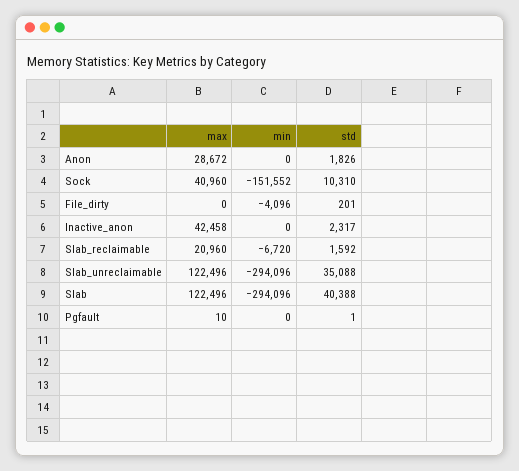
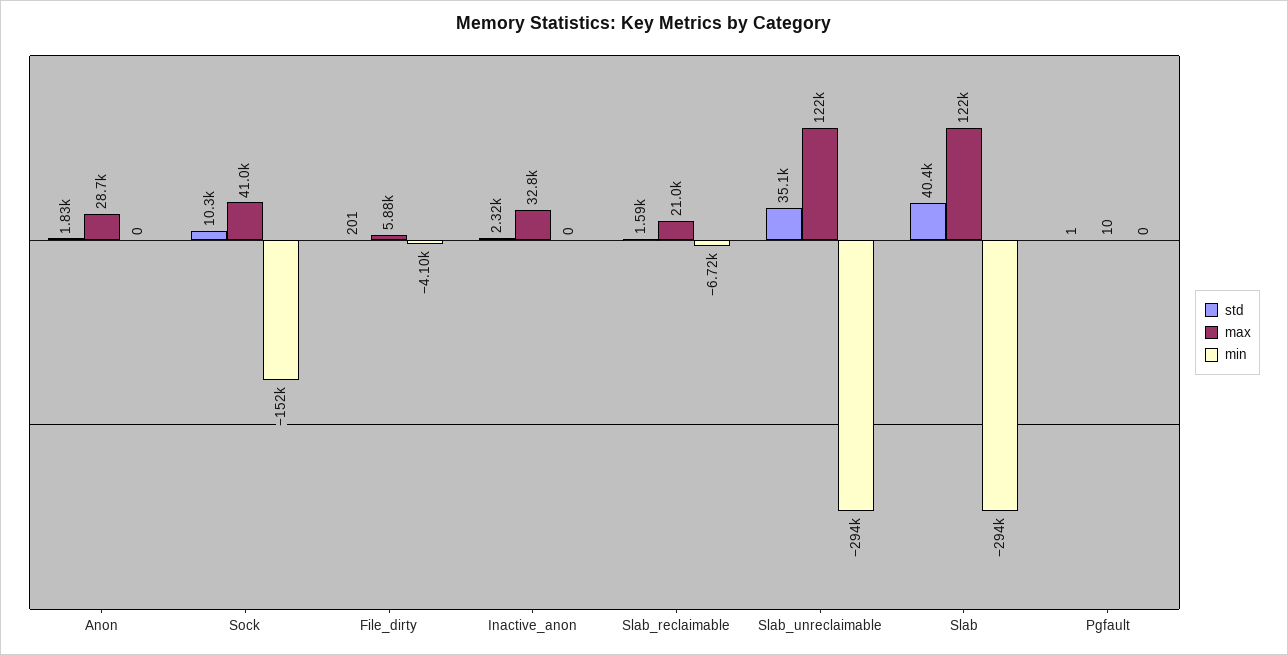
max, File_dirty: 0 -> 5880
max, Inactive_anon: 42458 -> 32800

